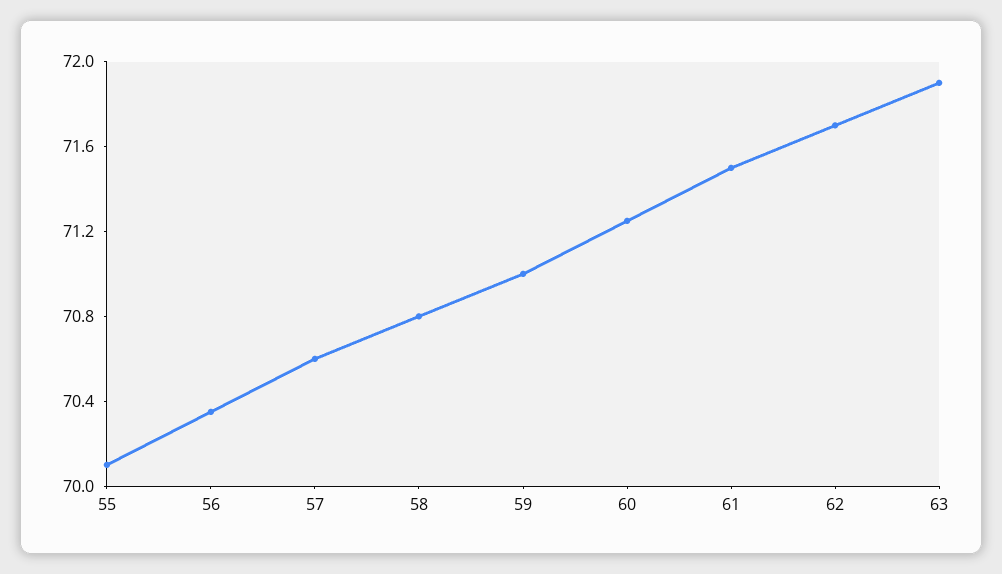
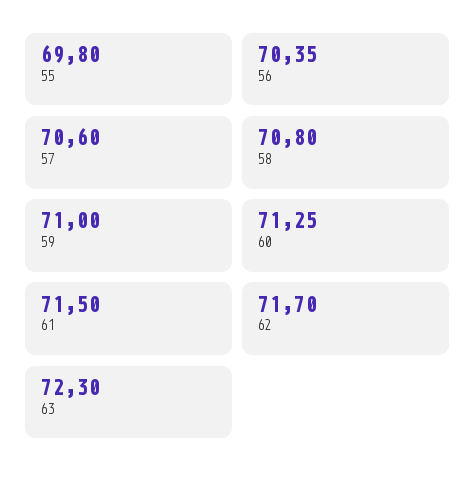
55: 70.1 -> 69.8
63: 71.9 -> 72.3

